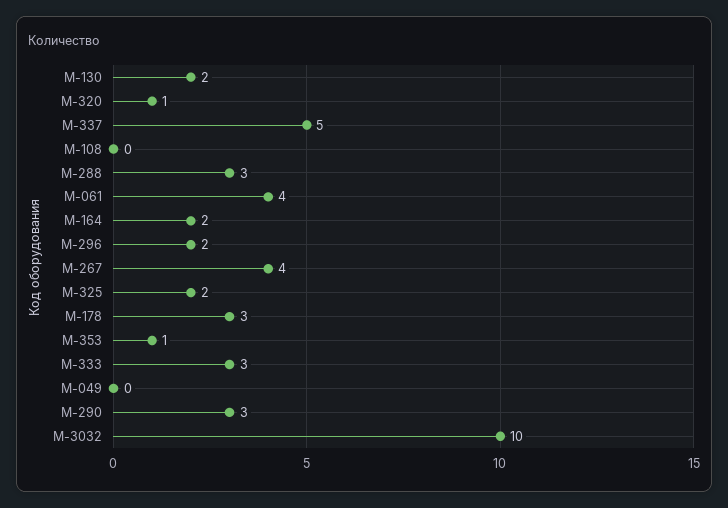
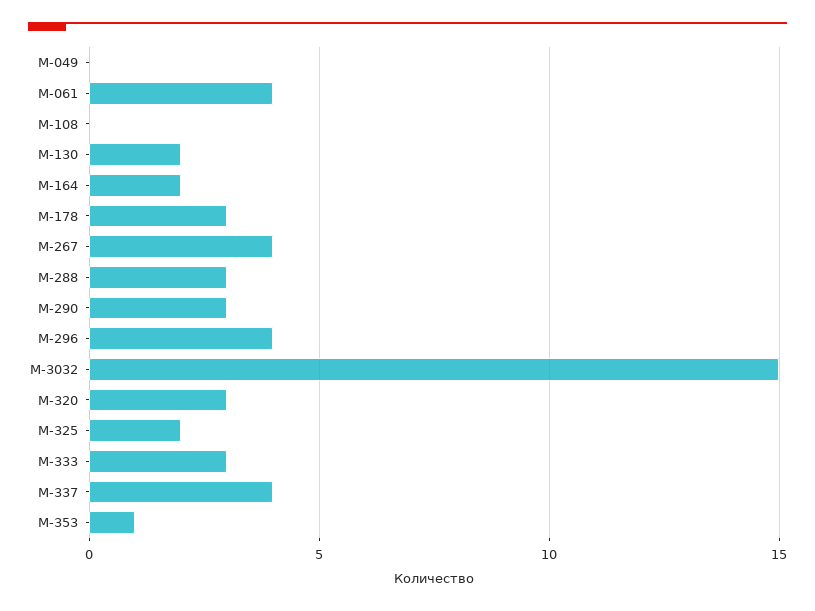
M-320: 1 -> 3
M-337: 5 -> 4
M-296: 2 -> 4
M-3032: 10 -> 15

